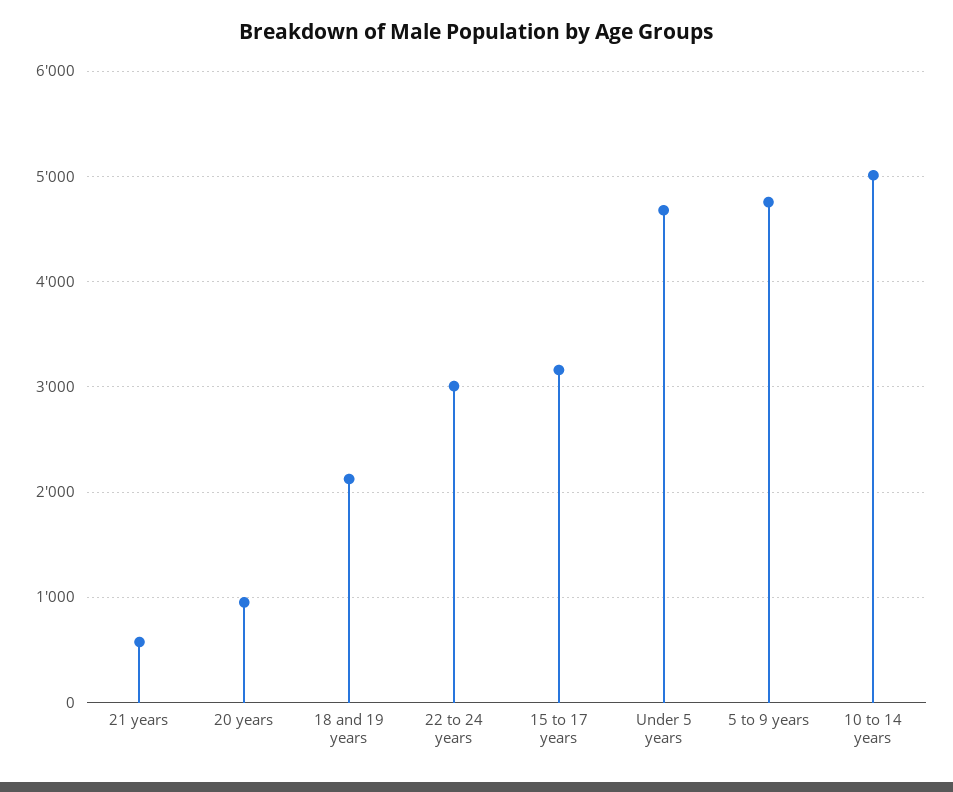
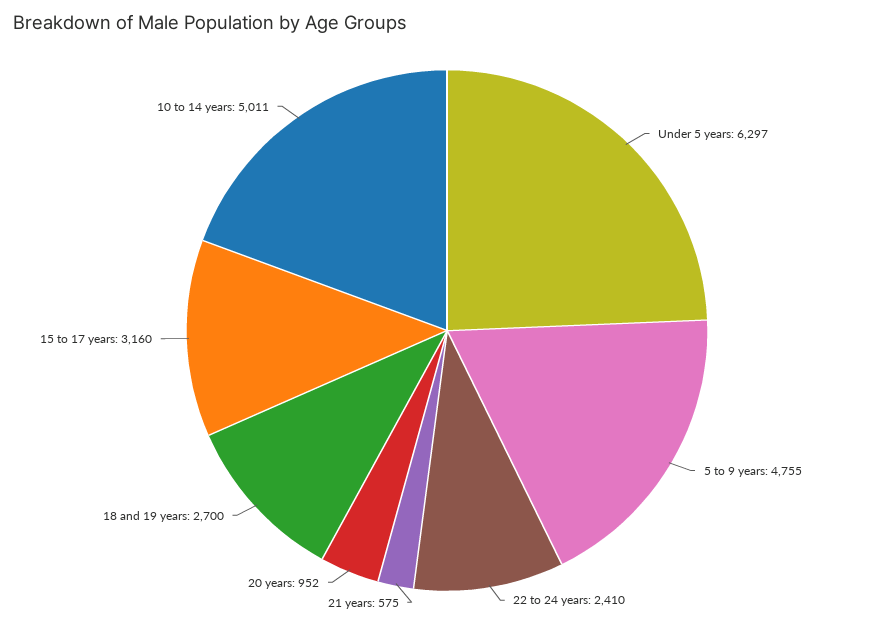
18 and 19 years: 2100 -> 2700
22 to 24 years: 3000 -> 2410
Under 5 years: 4700 -> 6297

